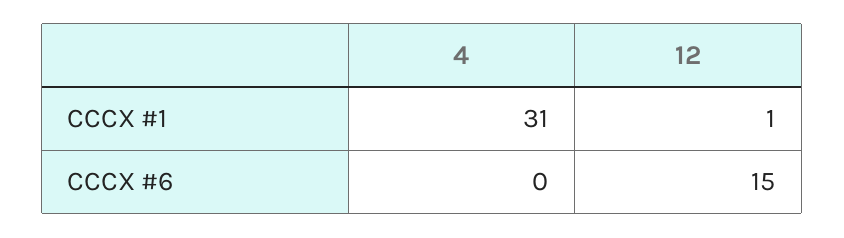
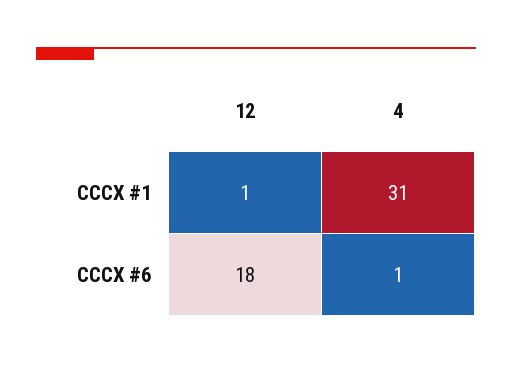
4, CCCX #6: 0 -> 1
12, CCCX #6: 15 -> 18

